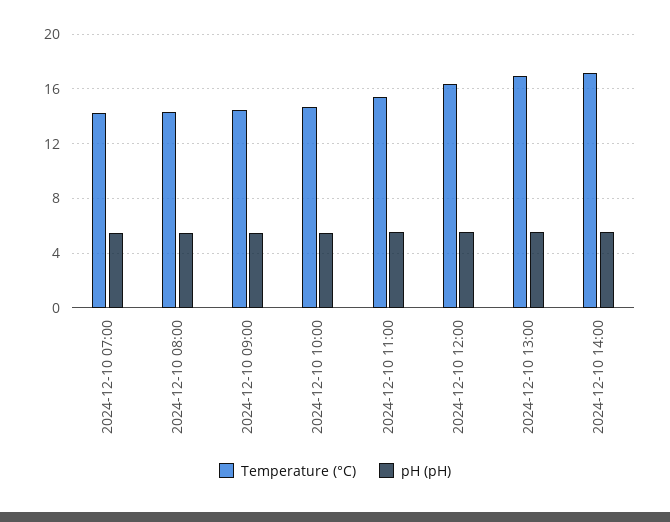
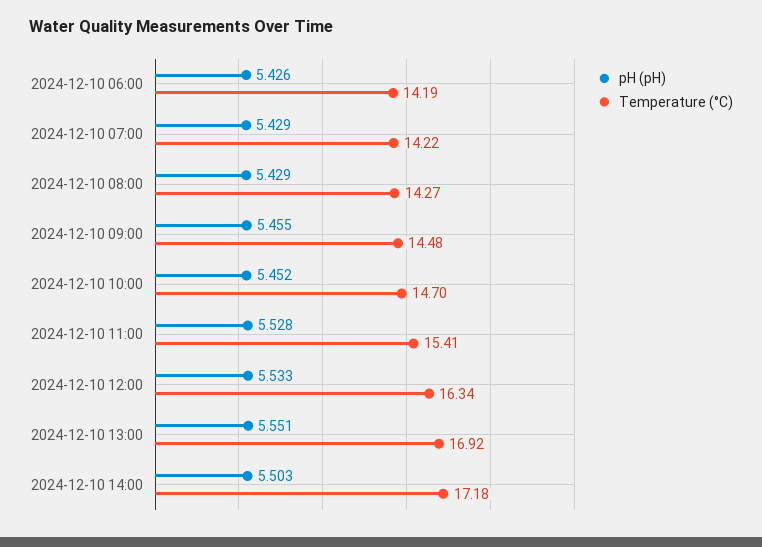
pH (pH), 2024-12-10 06:00: none -> 5.426
Temperature (°C), 2024-12-10 06:00: none -> 14.19

